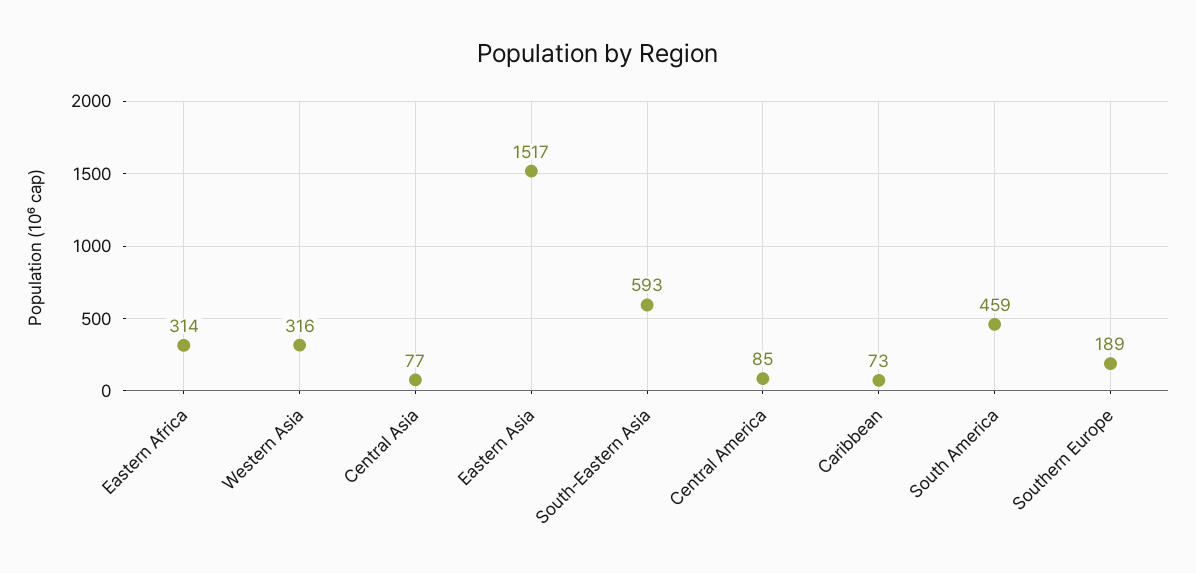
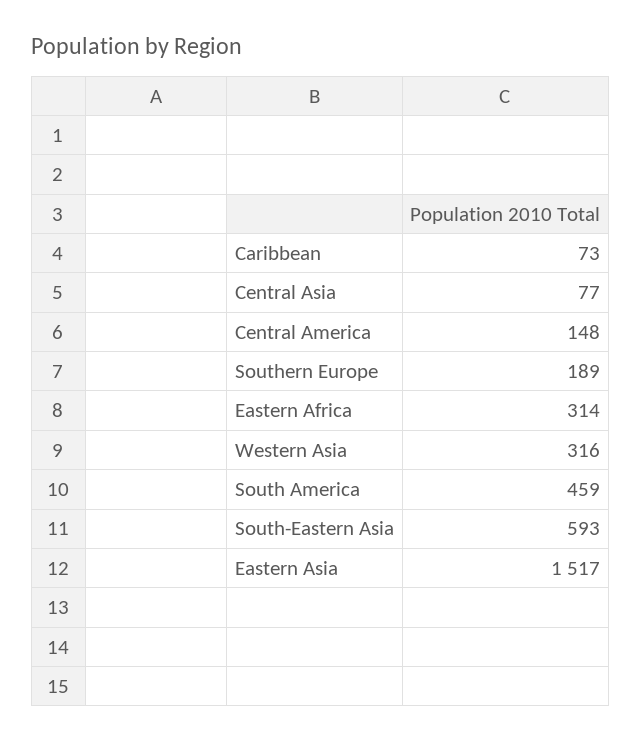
Central America: 85 -> 148

